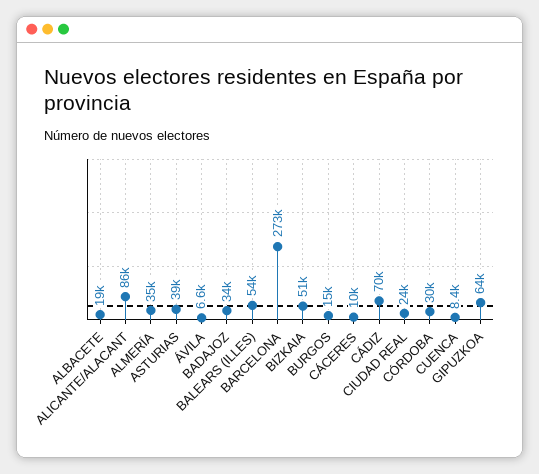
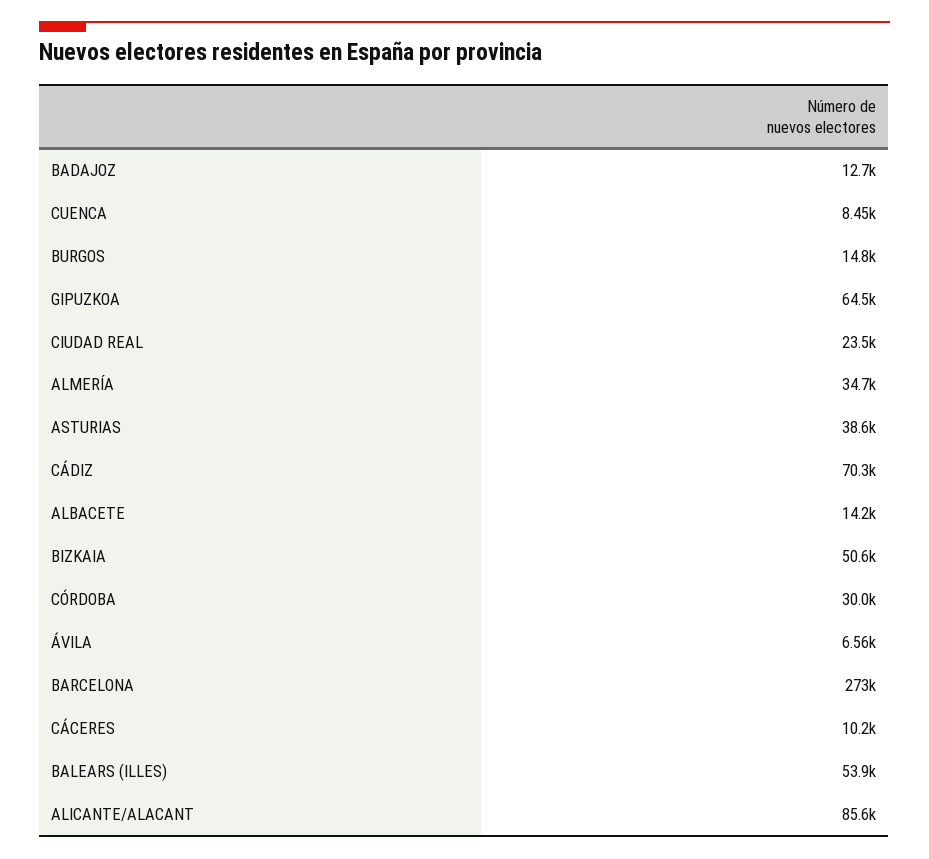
ALBACETE: 19000 -> 14200
BADAJOZ: 34000 -> 12700

